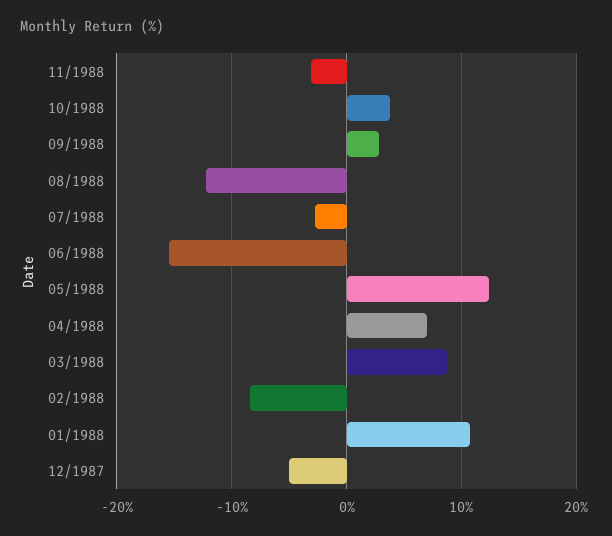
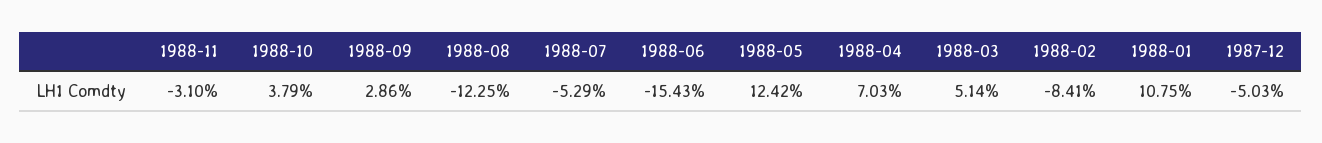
07/1988: -3 -> -5.29
03/1988: 9 -> 5.14

